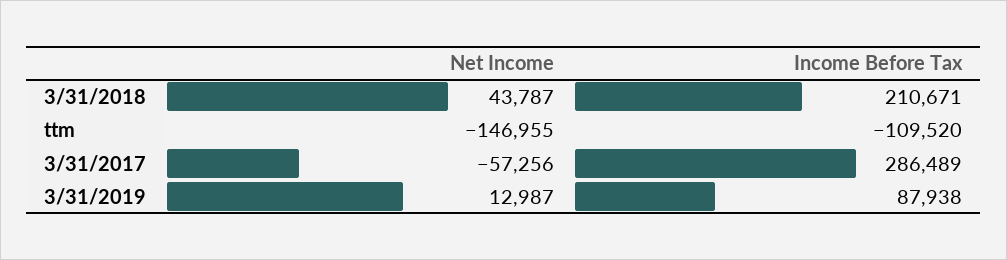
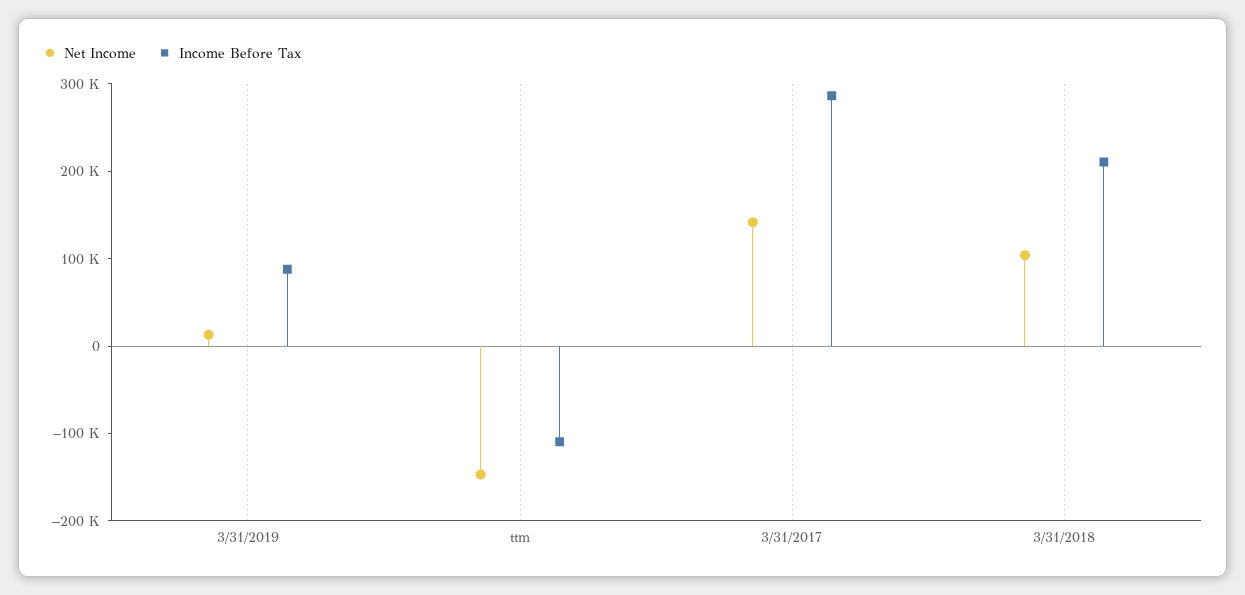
Net Income, 3/31/2018: 43787 -> 100000
Net Income, 3/31/2017: -57256 -> 140000

